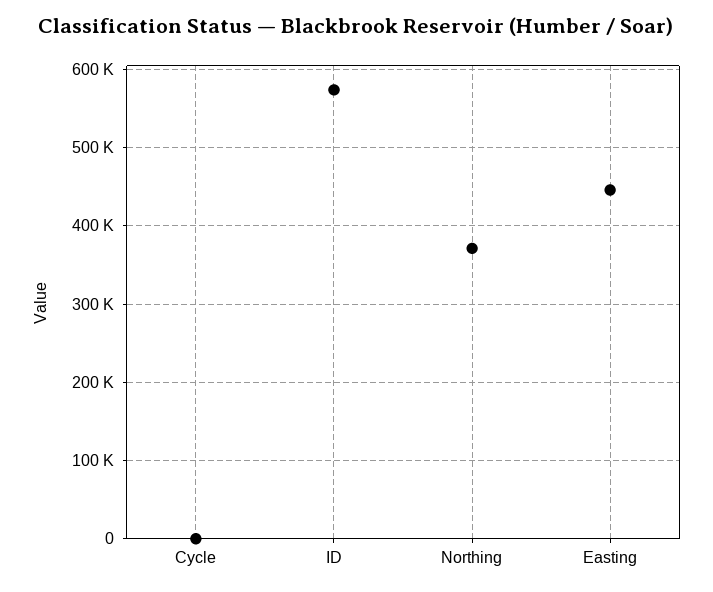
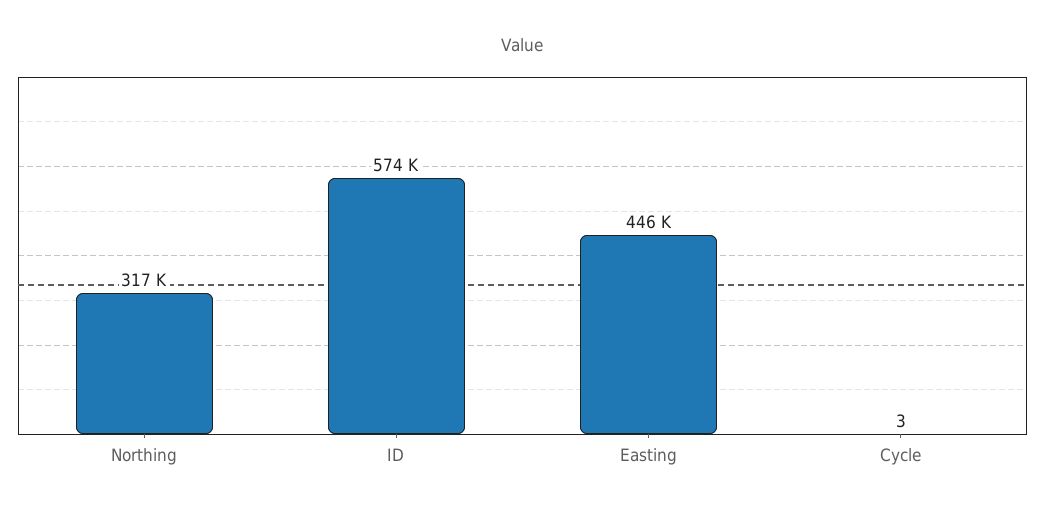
Northing: 370000 -> 317000

